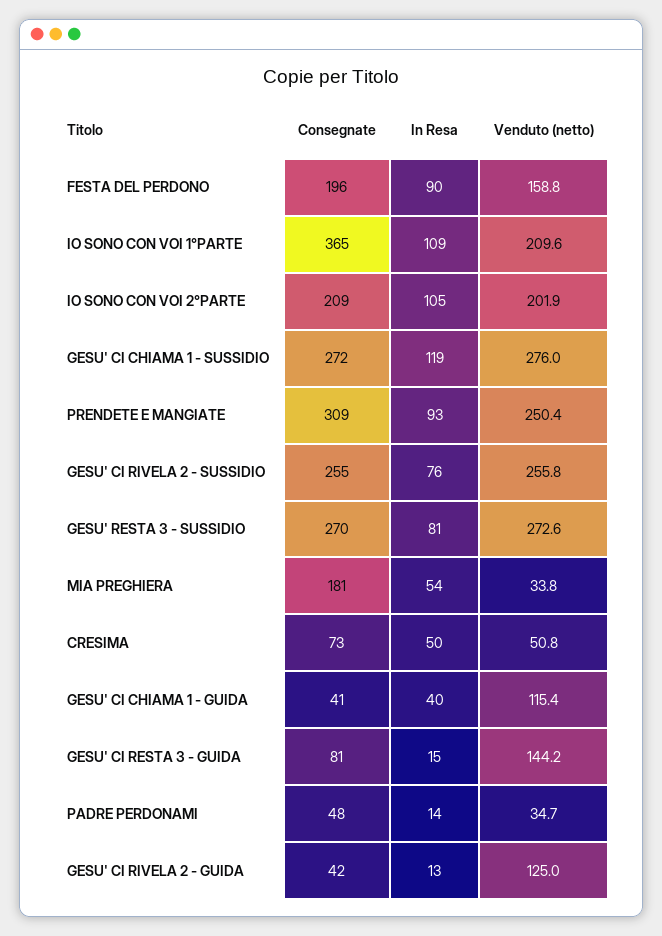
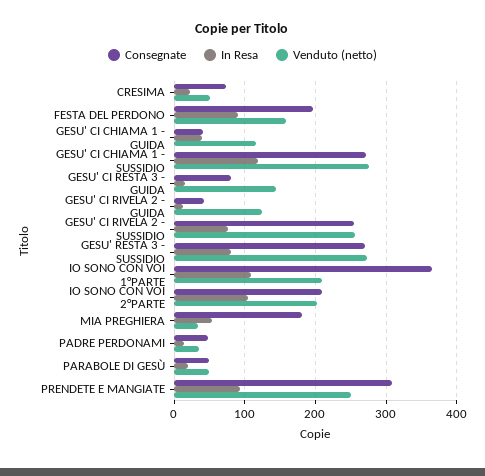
In Resa, CRESIMA: 50 -> 20
Consegnate, PARABOLE DI GESÙ: none -> 50
In Resa, PARABOLE DI GESÙ: none -> 20
Venduto (netto), PARABOLE DI GESÙ: none -> 50

